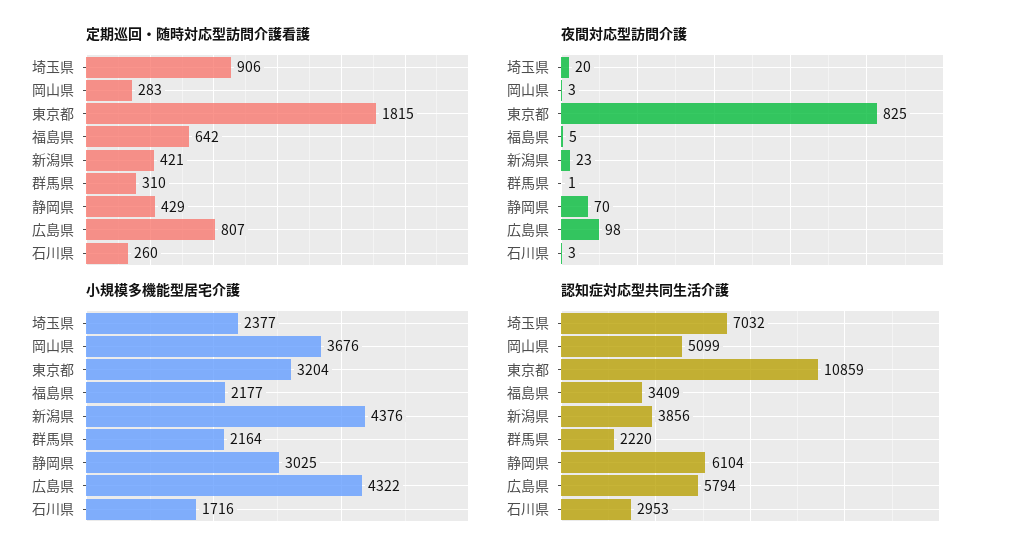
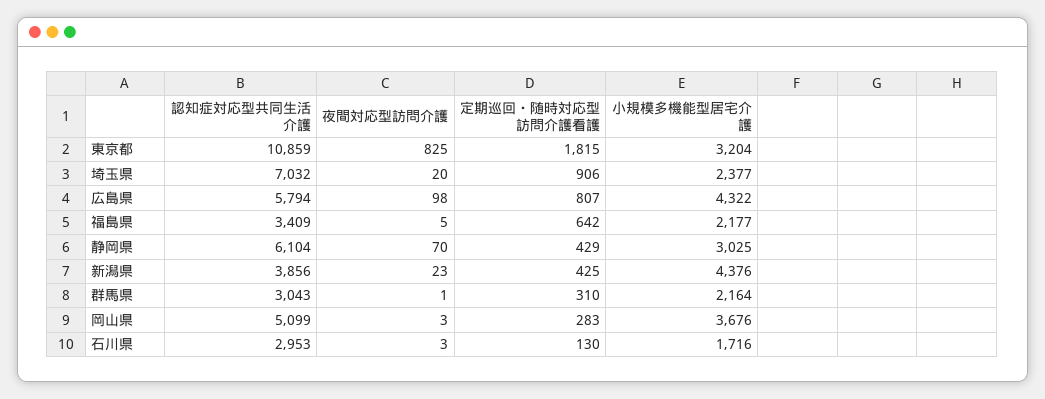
定期巡回・随時対応型訪問介護看護, 新潟県: 421 -> 425
定期巡回・随時対応型訪問介護看護, 石川県: 260 -> 130
認知症対応型共同生活介護, 群馬県: 2220 -> 3043

